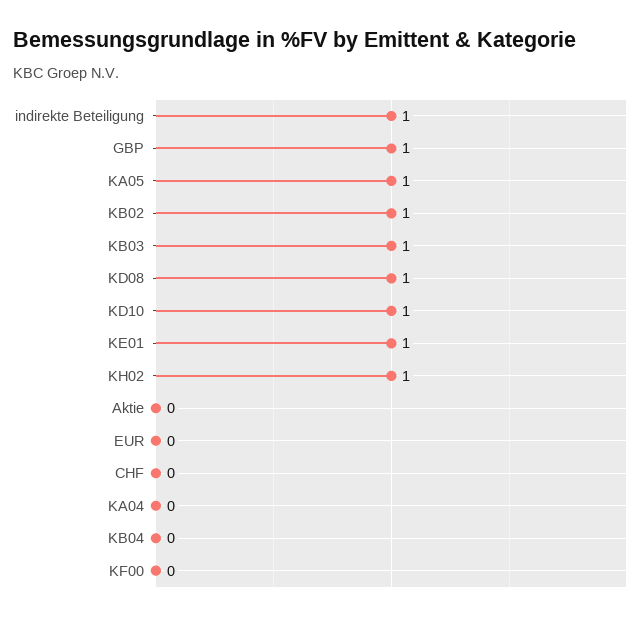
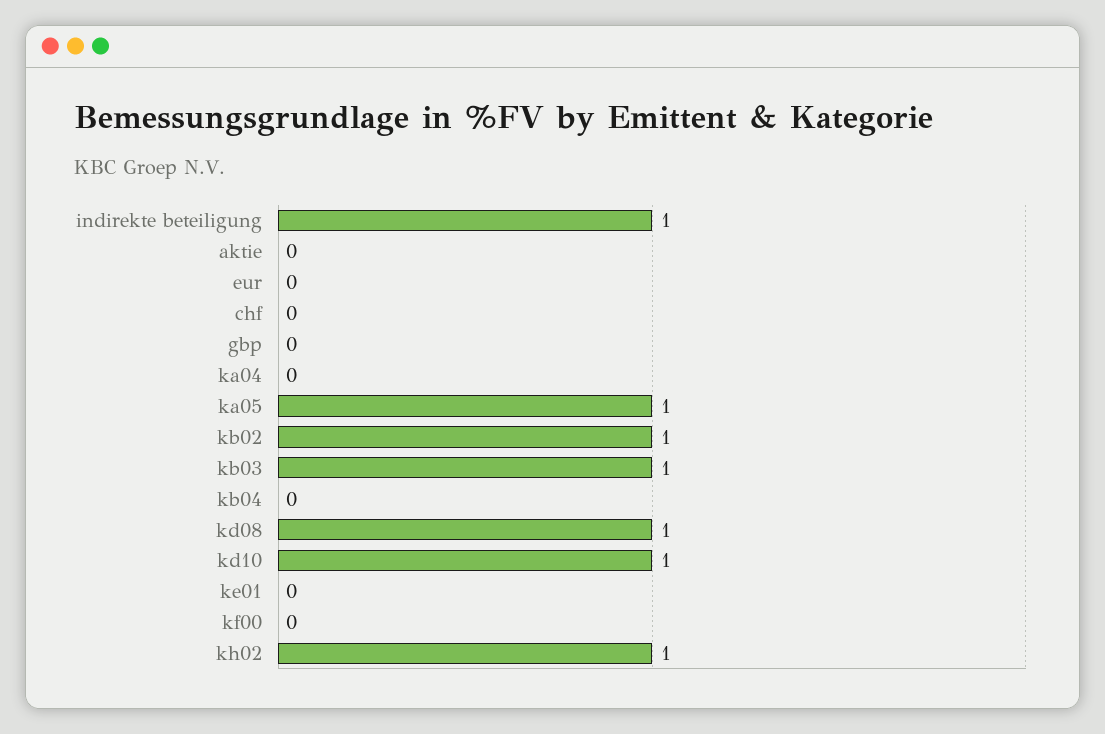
GBP: 1 -> 0
KE01: 1 -> 0

